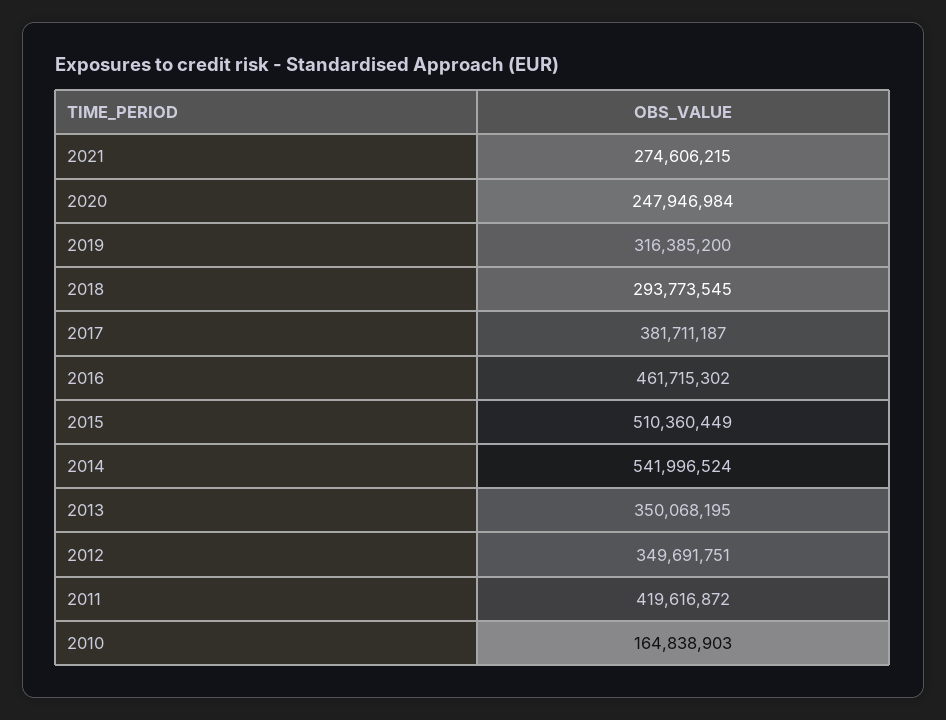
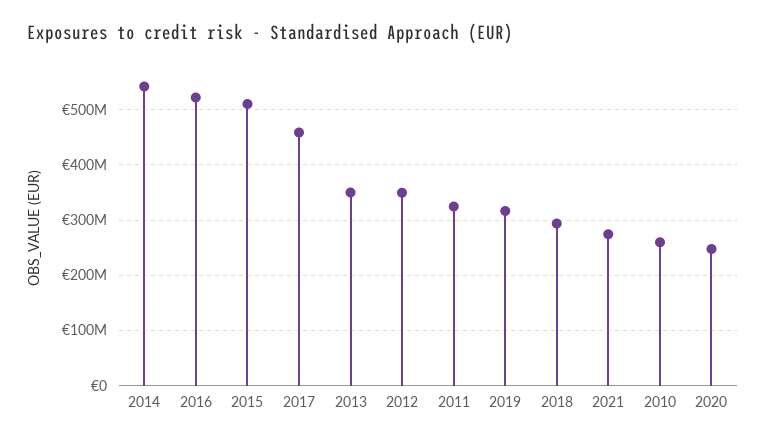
2017: 381711187 -> 460000000
2016: 461715302 -> 520000000
2011: 419616872 -> 320000000
2010: 164838903 -> 260000000

